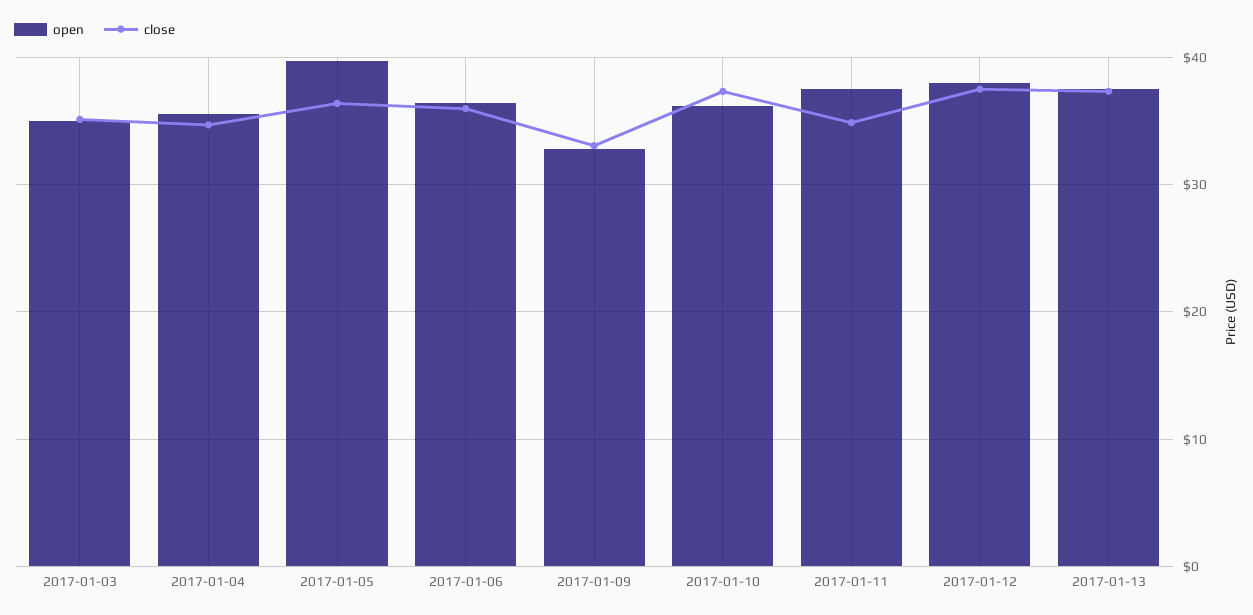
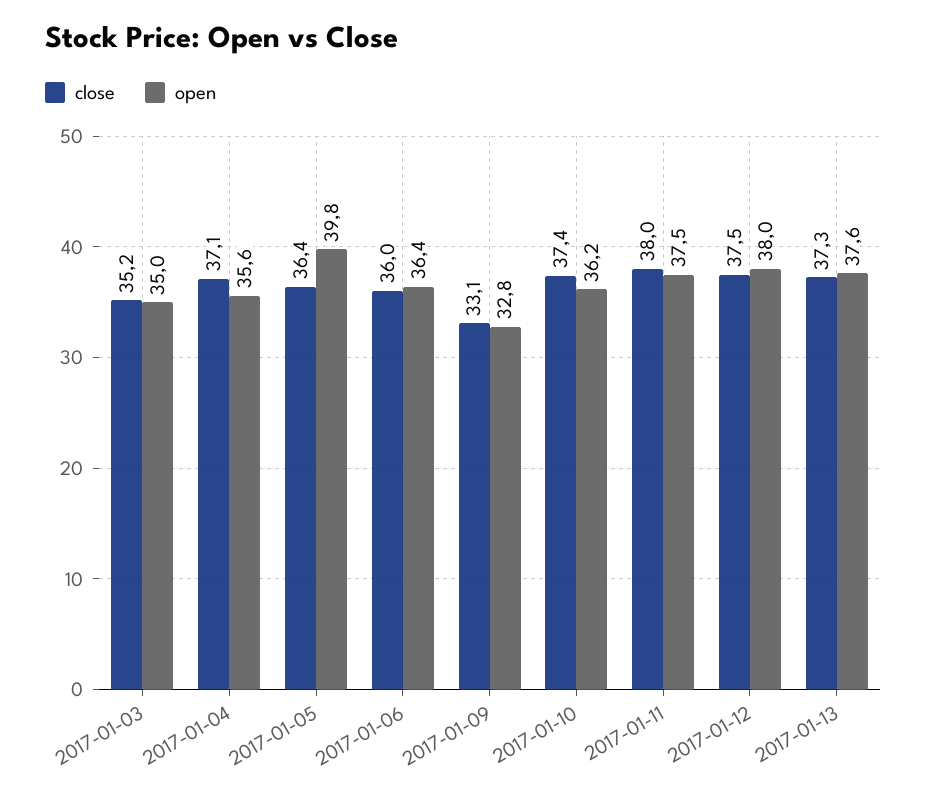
close, 2017-01-04: 35 -> 37.1
close, 2017-01-11: 35 -> 38

